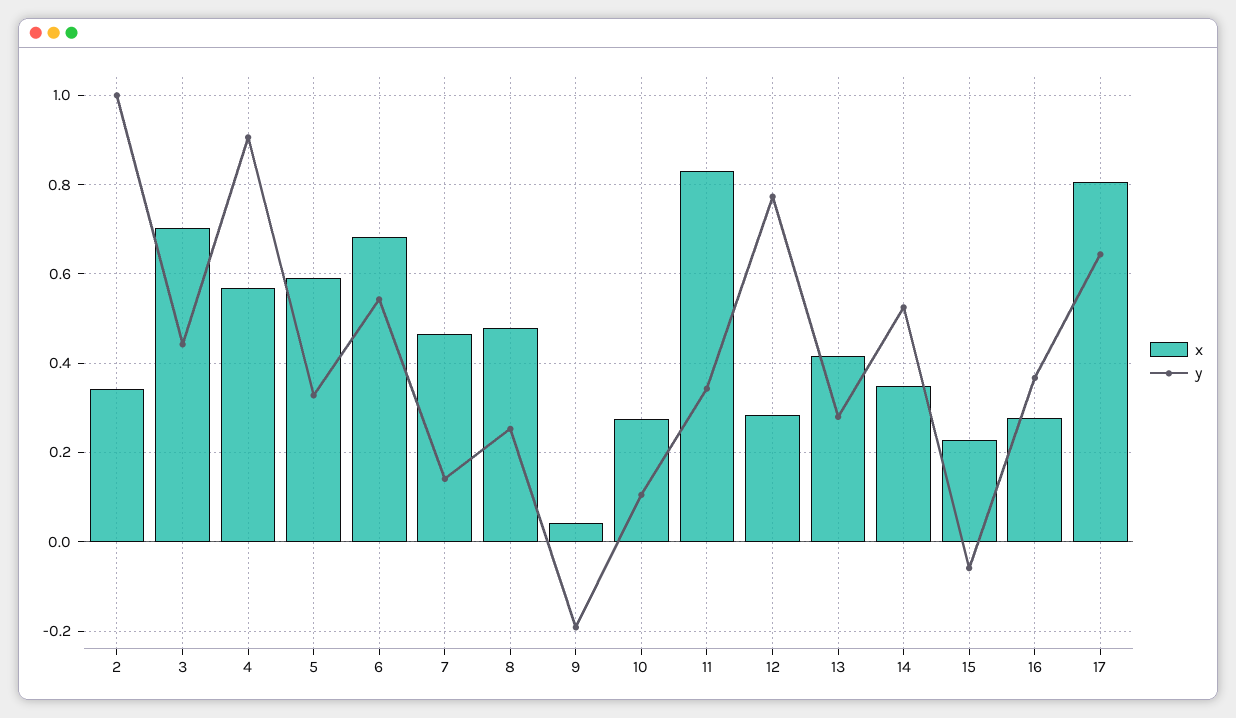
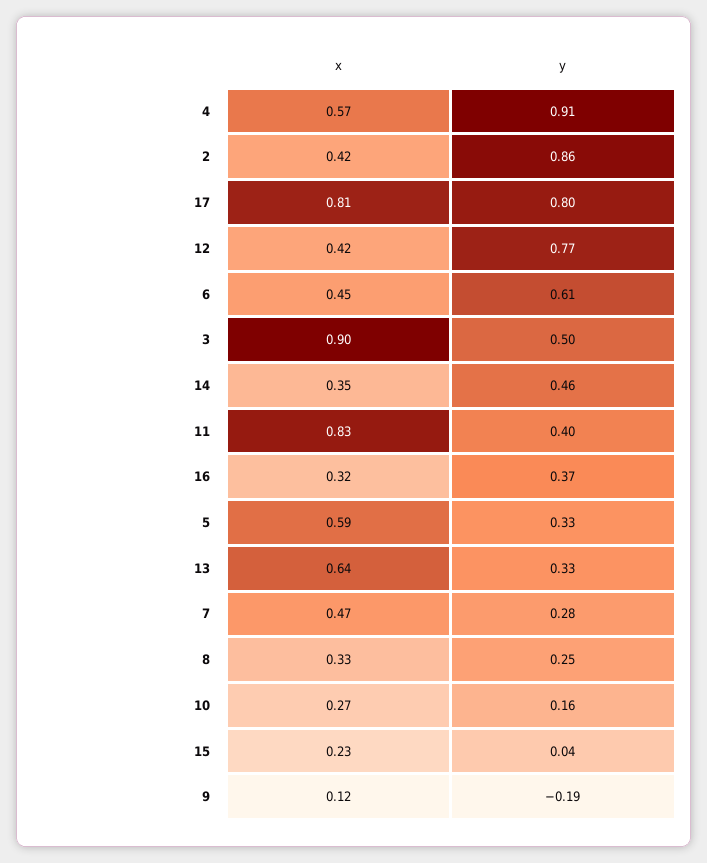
x, 2: 0.34 -> 0.42
y, 2: 1 -> 0.86
x, 3: 0.7 -> 0.9
y, 3: 0.44 -> 0.5
x, 6: 0.68 -> 0.45
y, 6: 0.54 -> 0.61
y, 7: 0.14 -> 0.28
x, 8: 0.48 -> 0.33
x, 9: 0.04 -> 0.12
y, 10: 0.1 -> 0.16
y, 11: 0.34 -> 0.4
x, 12: 0.28 -> 0.42
x, 13: 0.42 -> 0.64
y, 13: 0.28 -> 0.33
y, 14: 0.52 -> 0.46
y, 15: -0.06 -> 0.04
x, 16: 0.28 -> 0.32
y, 17: 0.64 -> 0.8

